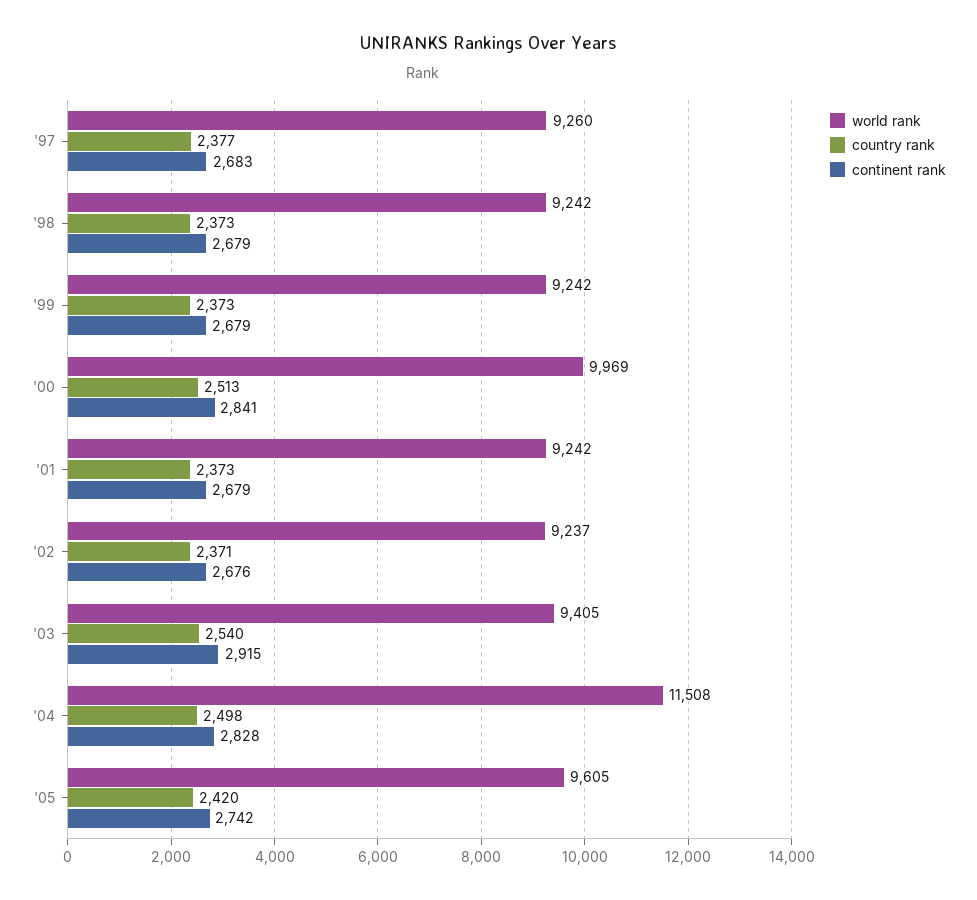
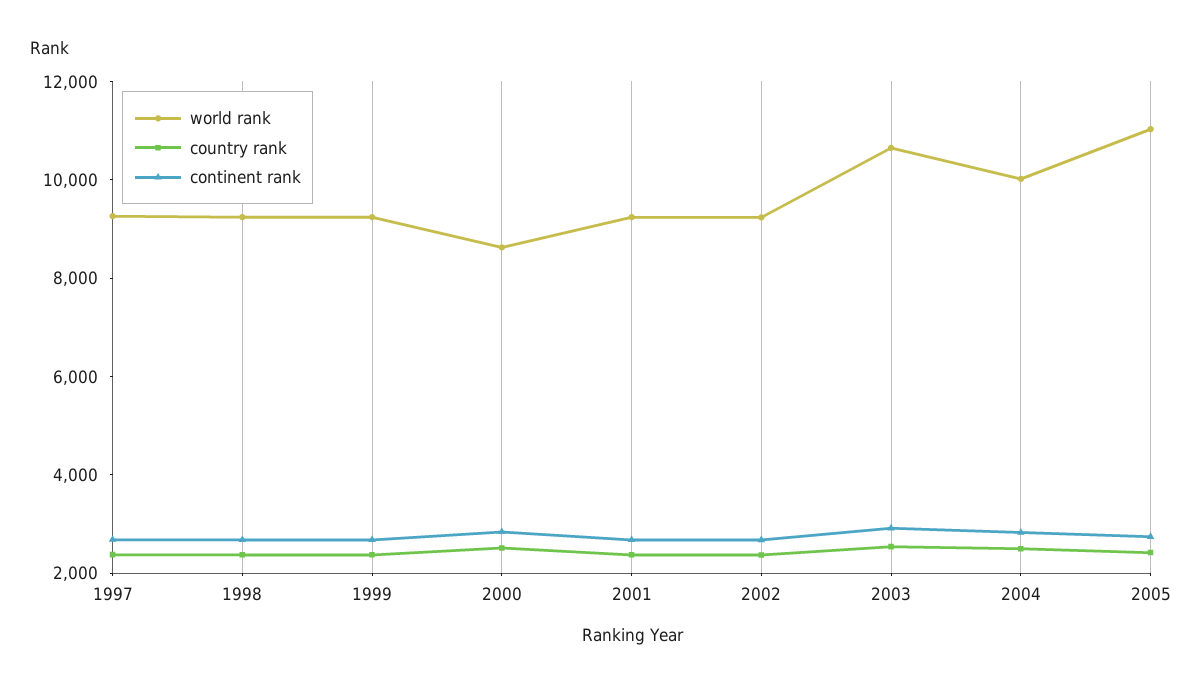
world rank, '00: 9969 -> 8500
world rank, '03: 9405 -> 10500
world rank, '04: 11508 -> 10000
world rank, '05: 9605 -> 11000

